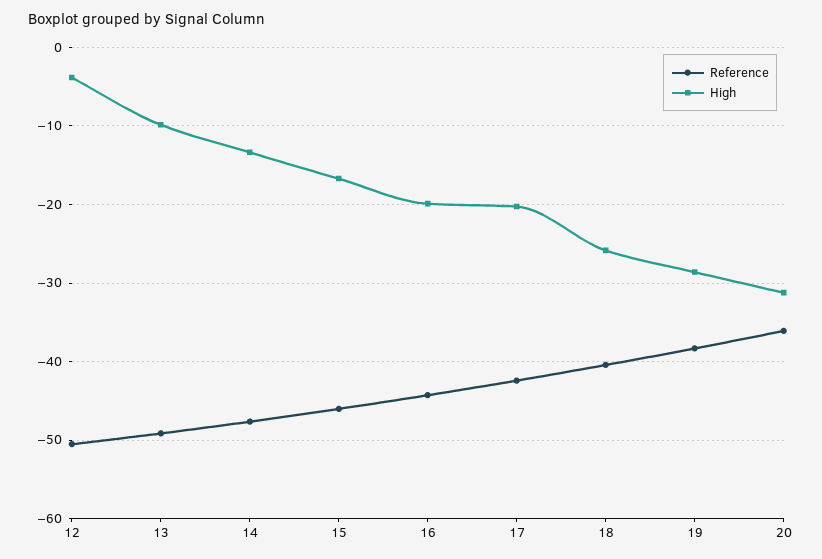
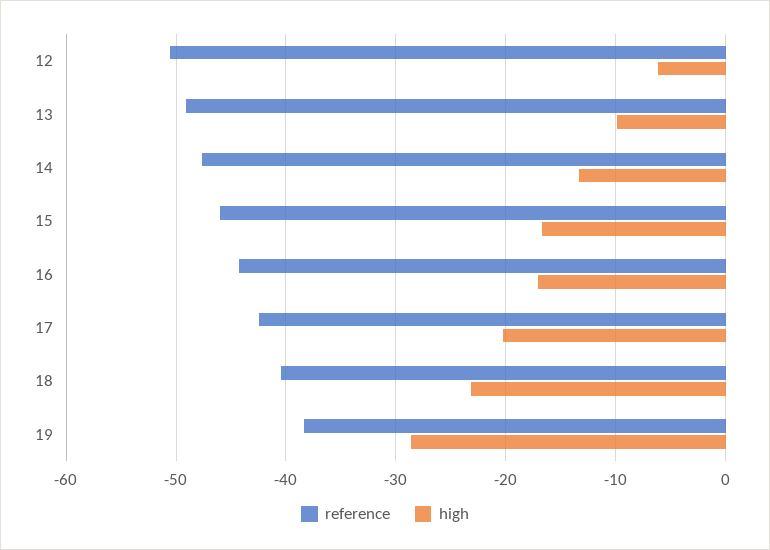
High, 12: -4 -> -6
High, 16: -20 -> -17
High, 18: -26 -> -23
Reference, 20: -36 -> none
High, 20: -31 -> none

